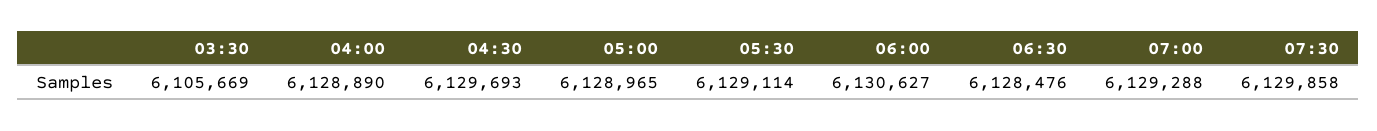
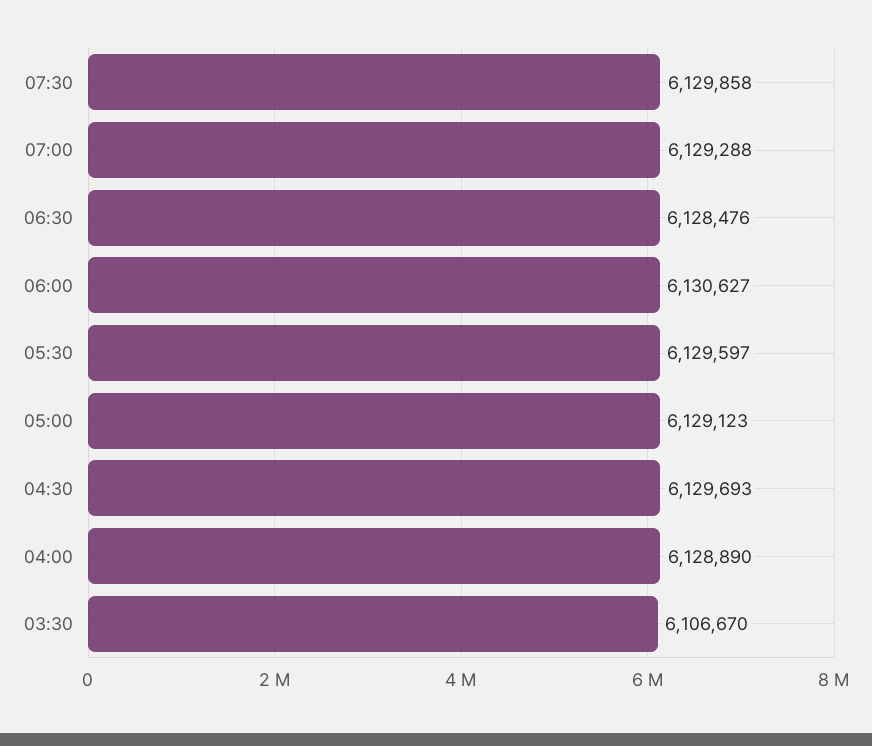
03:30: 6105669 -> 6106670
05:00: 6128965 -> 6129123
05:30: 6129114 -> 6129597

